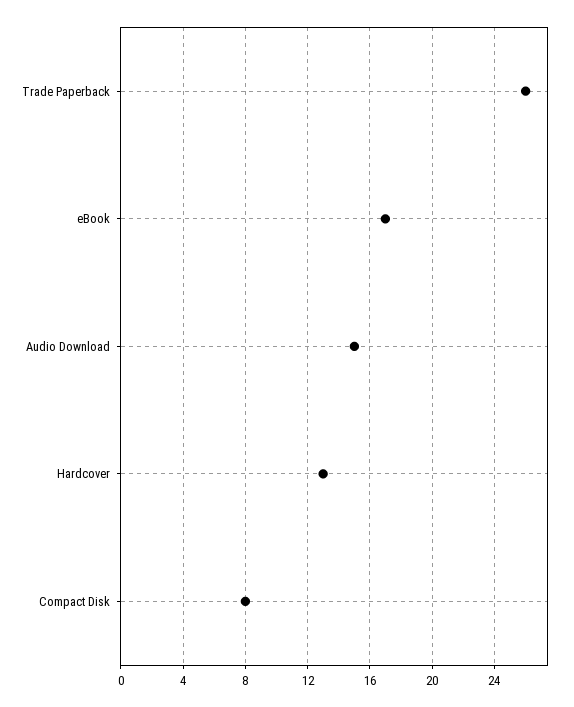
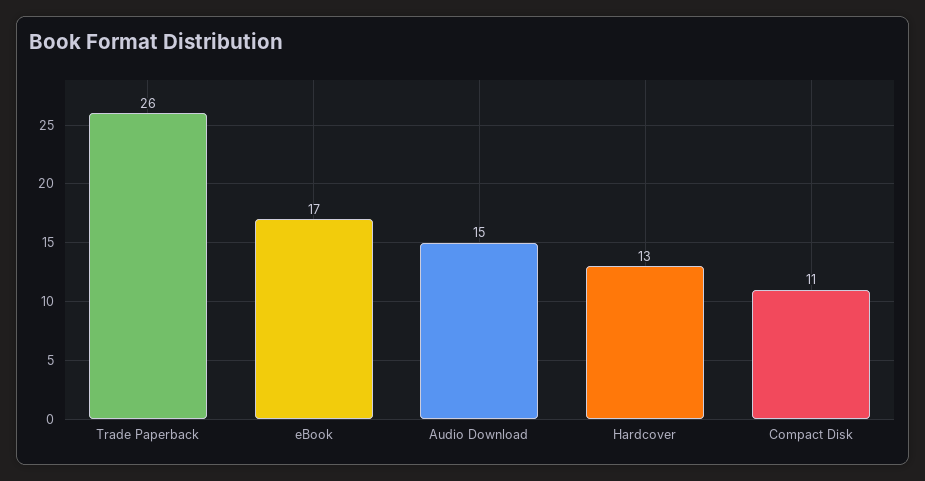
Compact Disk: 8 -> 11

